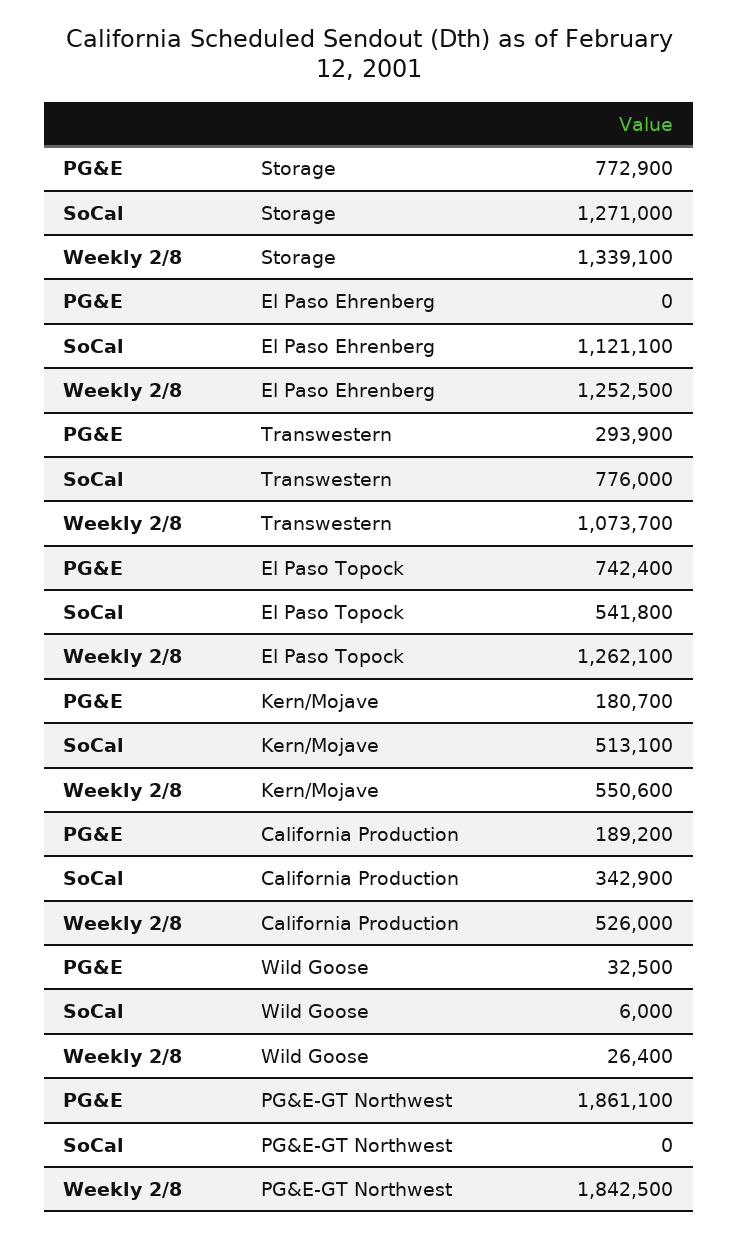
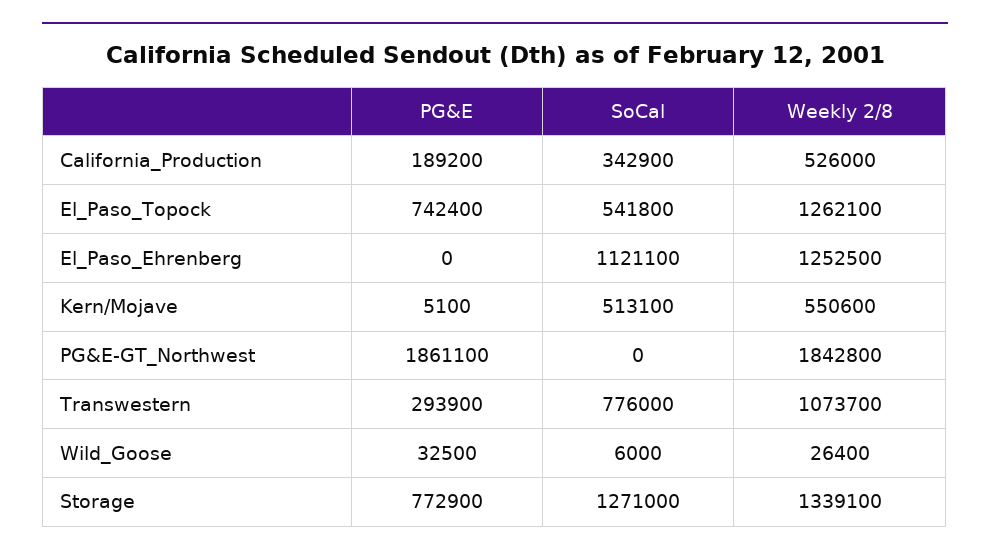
PG&E, Kern/Mojave: 180700 -> 5100
Weekly 2/8, PG&E-GT Northwest: 1842500 -> 1842800

